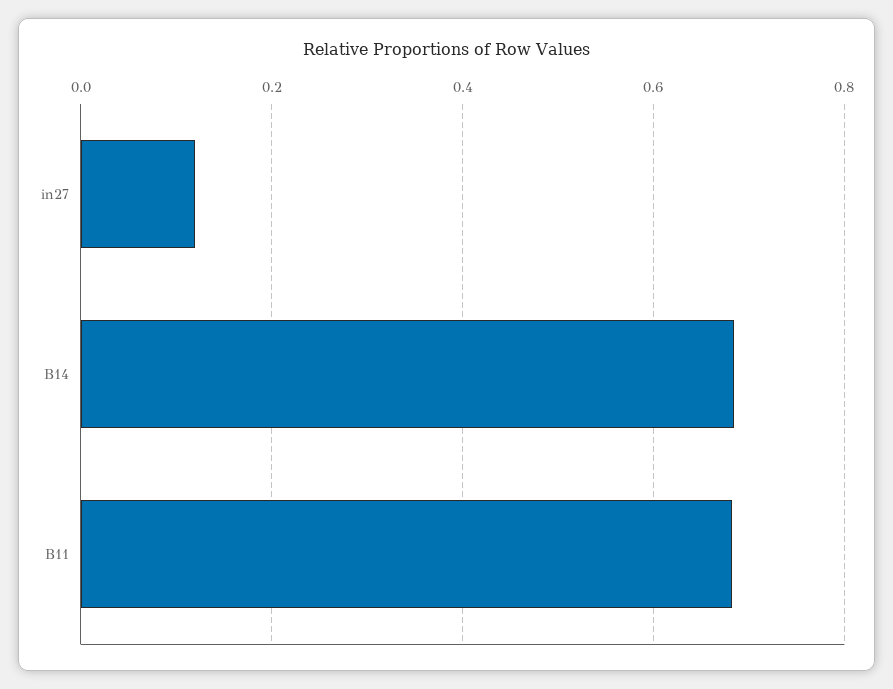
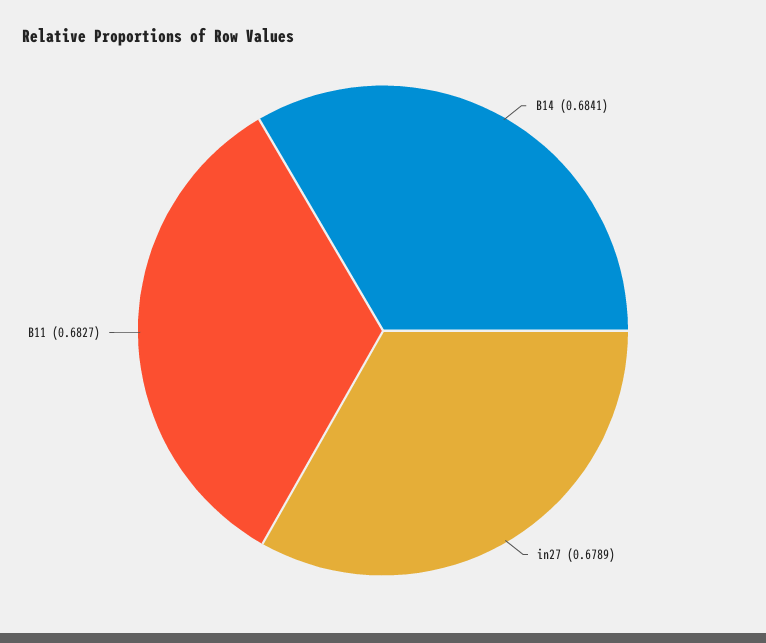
in27: 0.12 -> 0.6789

